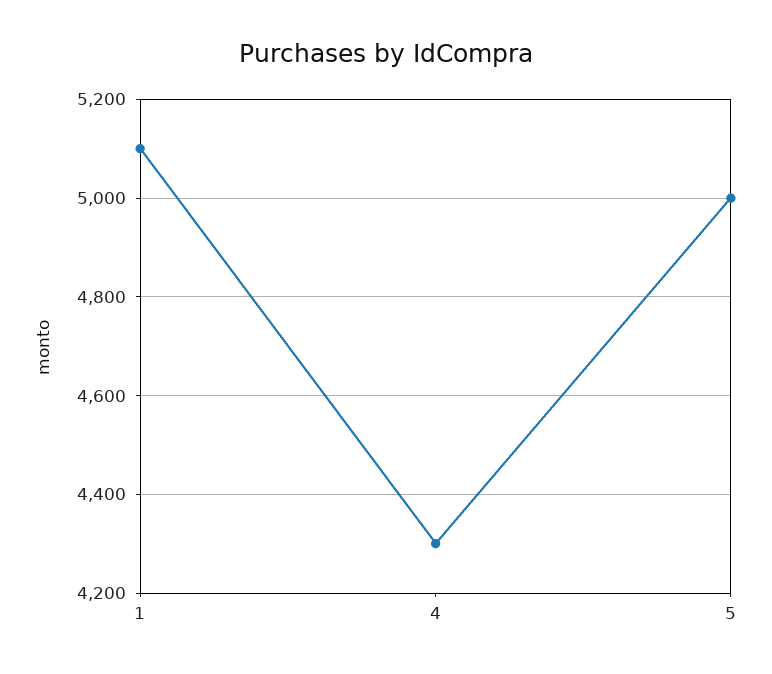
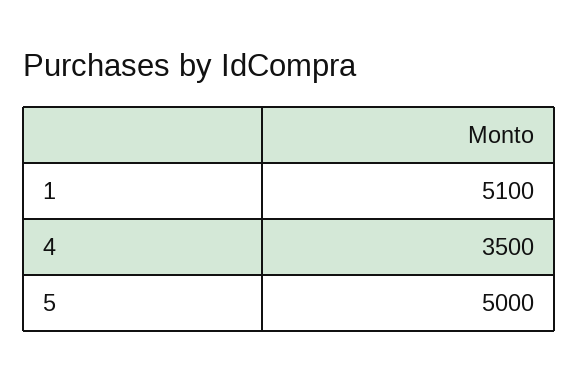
4: 4300 -> 3500

